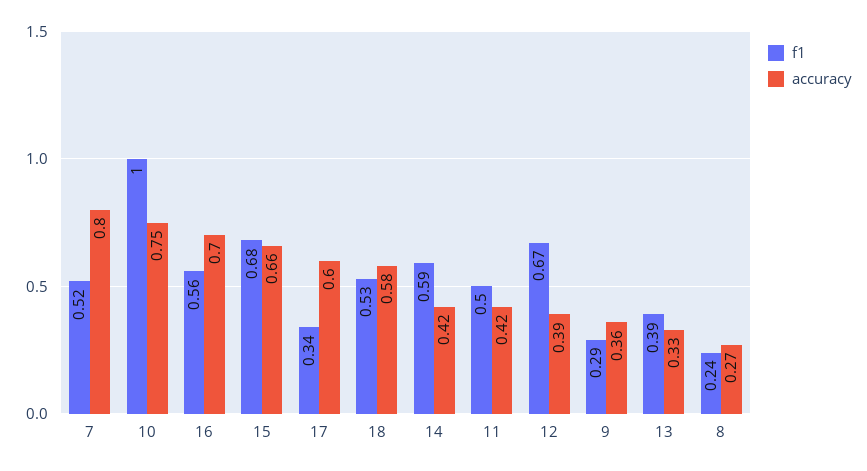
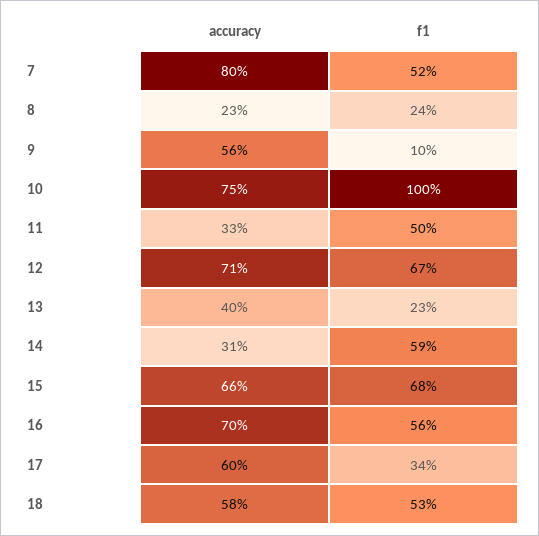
accuracy, 14: 0.42 -> 0.31
accuracy, 11: 0.42 -> 0.33
accuracy, 12: 0.39 -> 0.71
f1, 9: 0.29 -> 0.1
accuracy, 9: 0.36 -> 0.56
f1, 13: 0.39 -> 0.23
accuracy, 13: 0.33 -> 0.4
accuracy, 8: 0.27 -> 0.23

